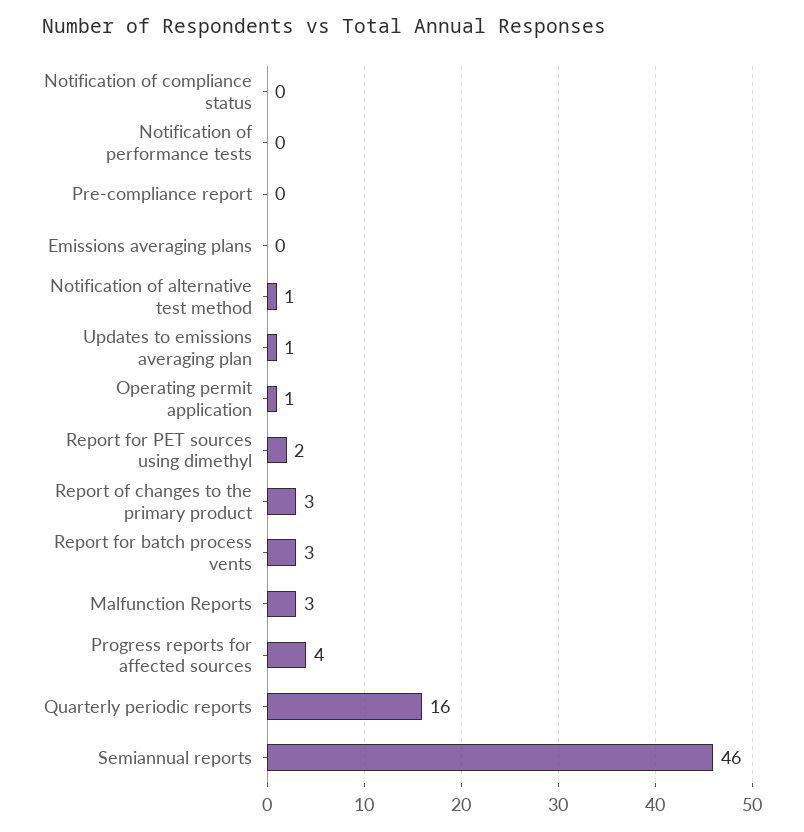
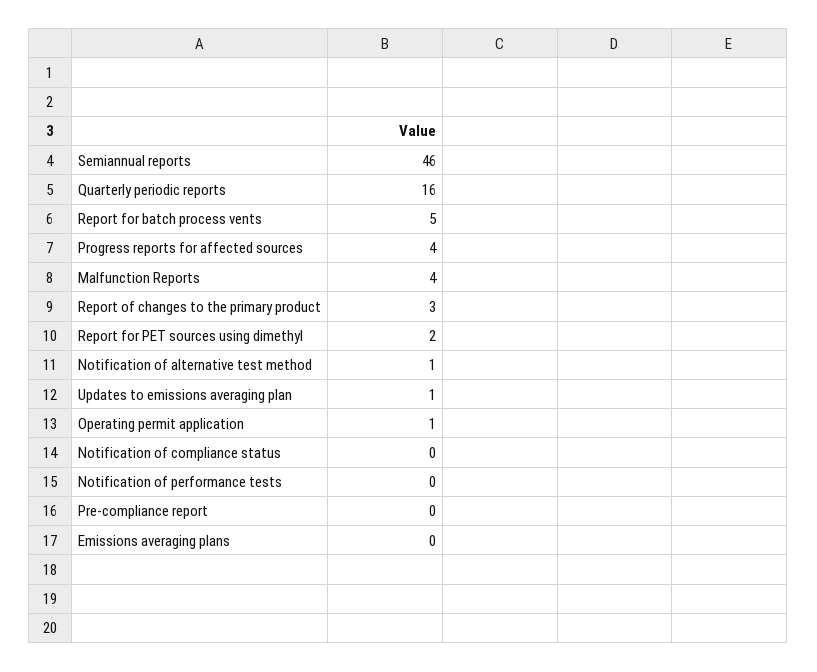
Report for batch process vents: 3 -> 5
Malfunction Reports: 3 -> 4

